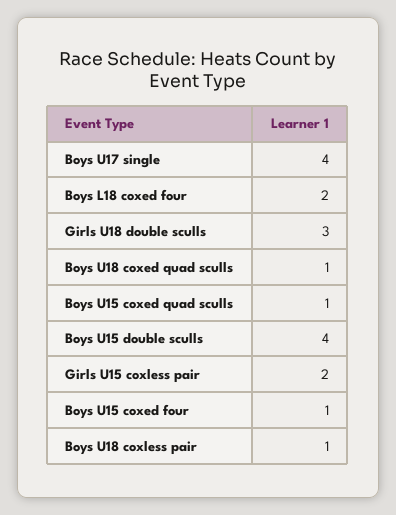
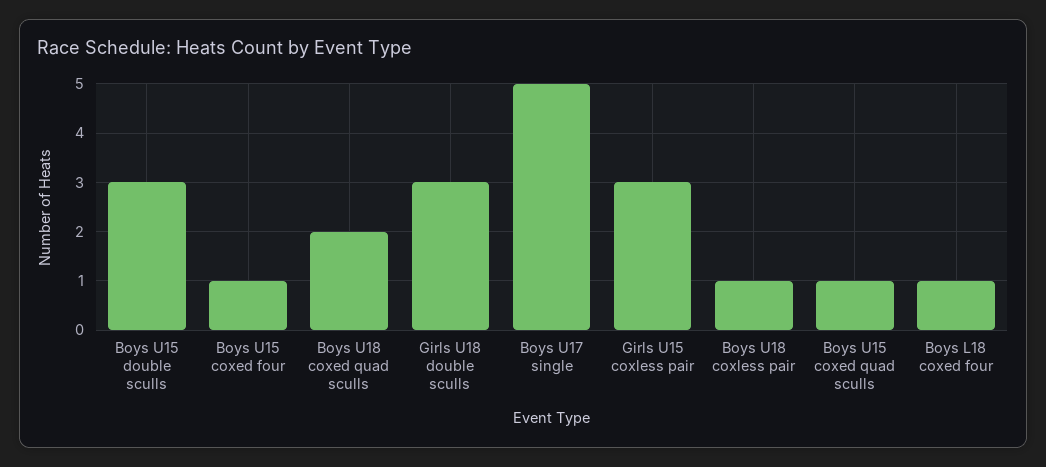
Boys U17 single: 4 -> 5
Boys L18 coxed four: 2 -> 1
Boys U18 coxed quad sculls: 1 -> 2
Boys U15 double sculls: 4 -> 3
Girls U15 coxless pair: 2 -> 3

